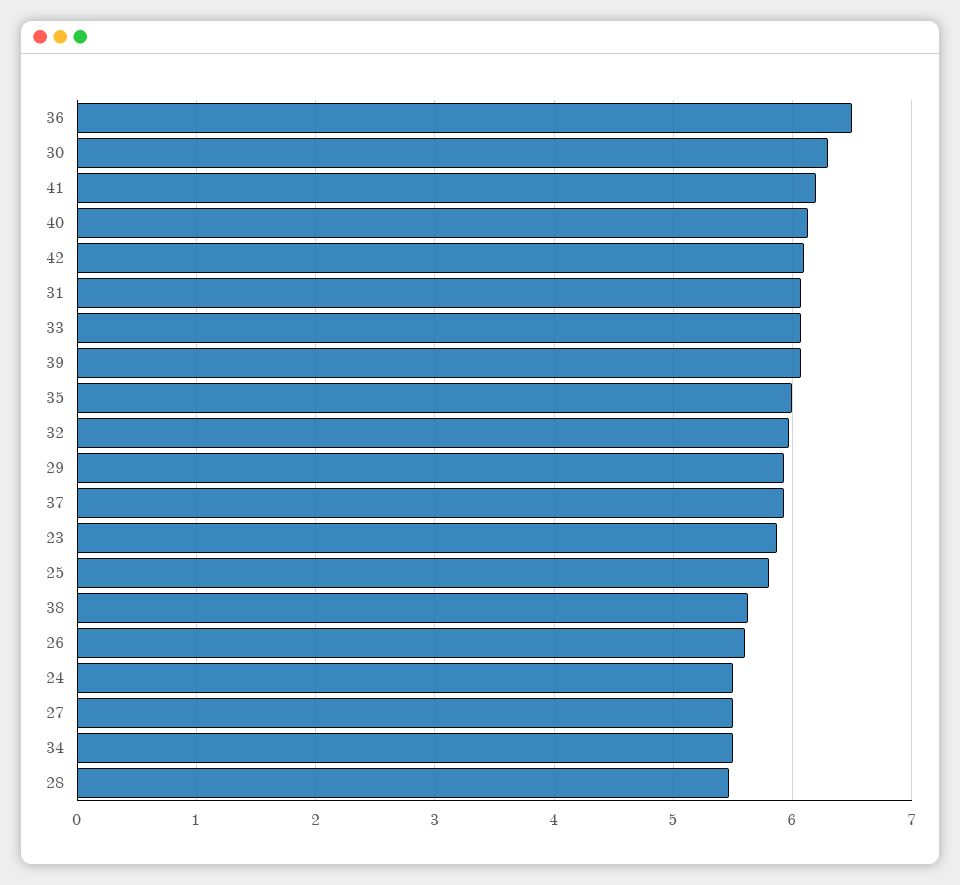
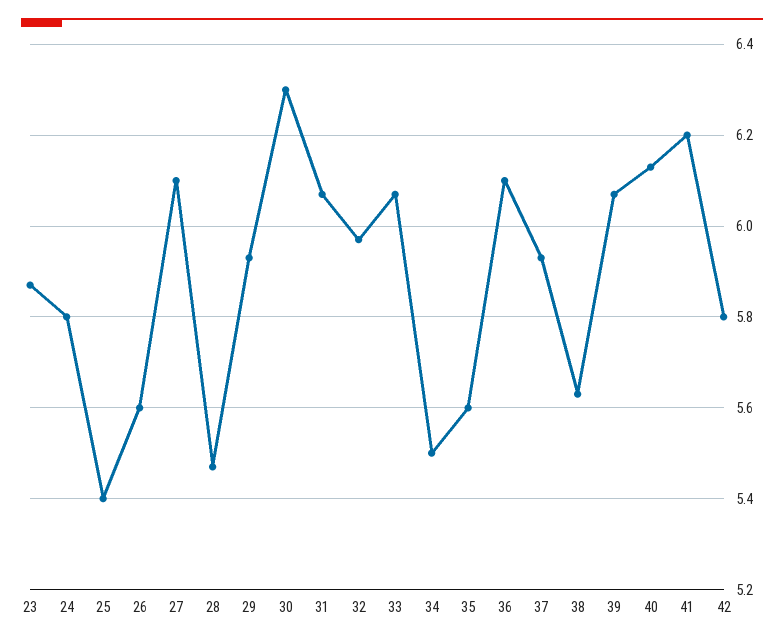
36: 6.5 -> 6.1
42: 6.1 -> 5.8
35: 6 -> 5.6
25: 5.8 -> 5.4
24: 5.5 -> 5.8
27: 5.5 -> 6.1

